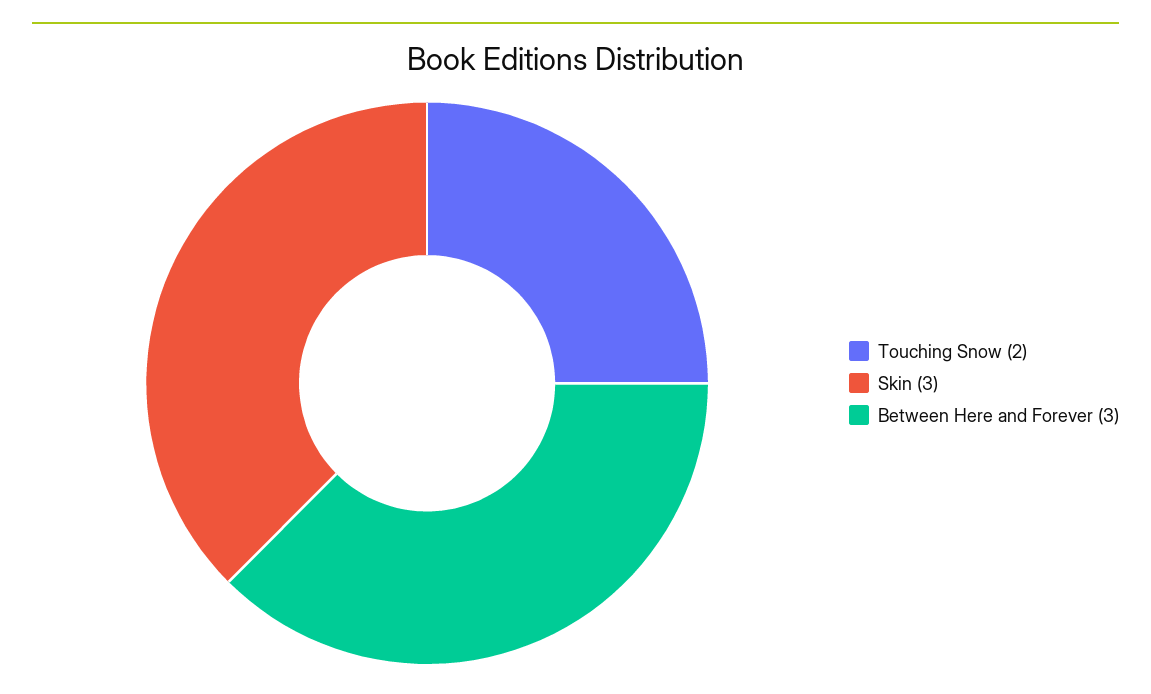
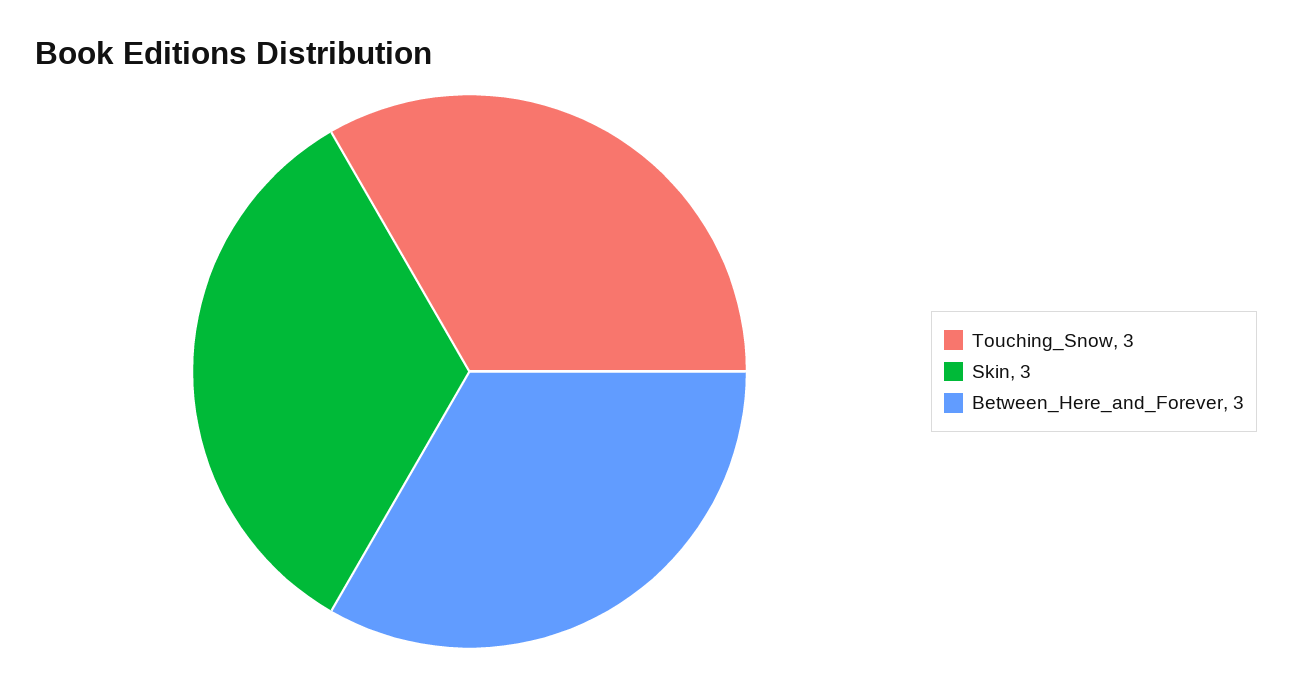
Touching Snow: 2 -> 3

